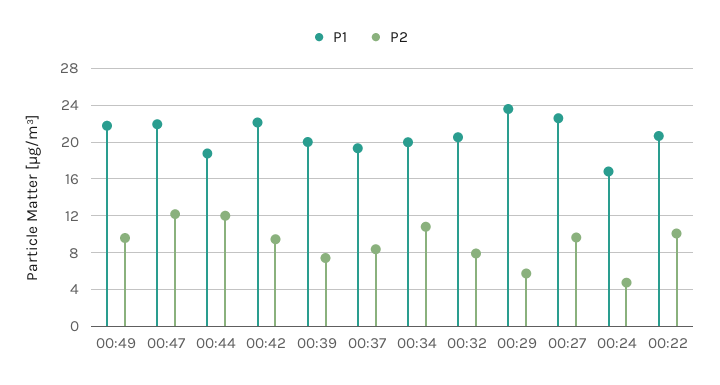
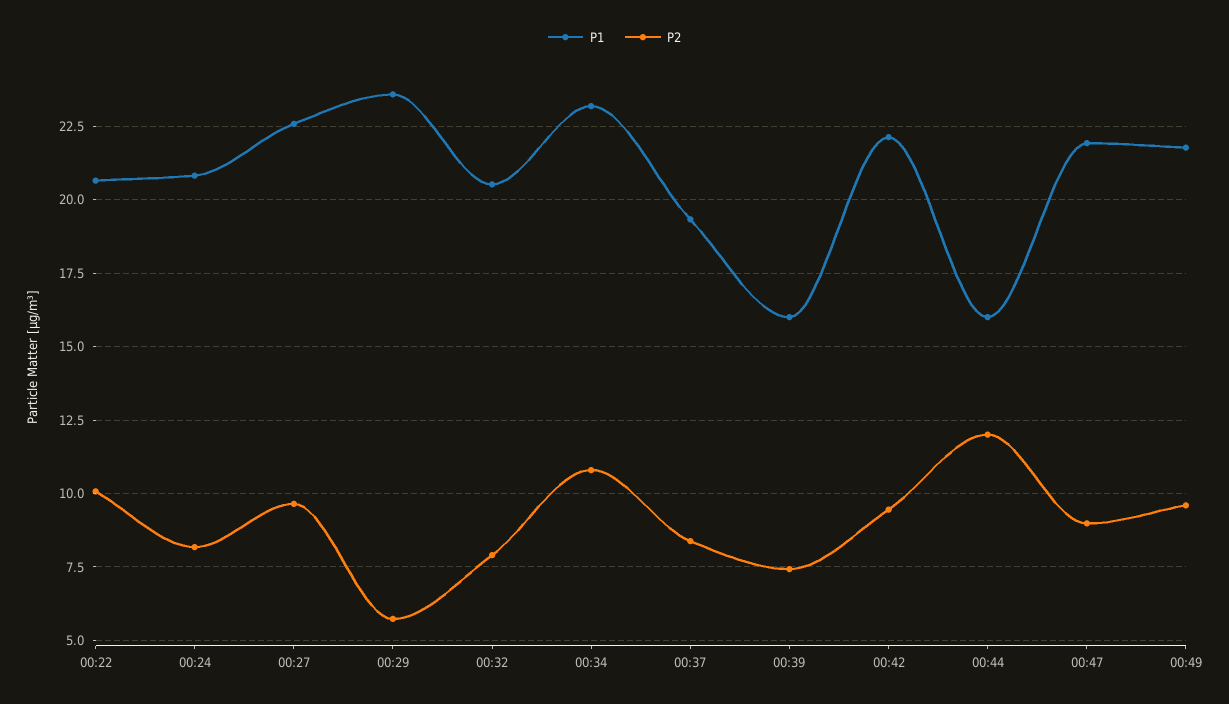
P2, 00:47: 12 -> 9
P1, 00:44: 19 -> 16
P1, 00:39: 20 -> 16
P1, 00:34: 20 -> 23.25
P1, 00:24: 17 -> 20.75
P2, 00:24: 5 -> 8.25

